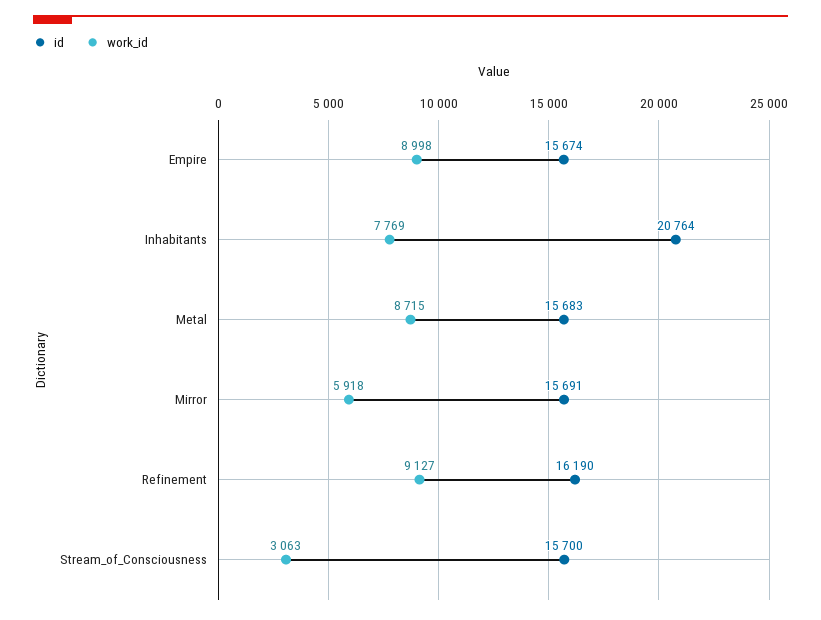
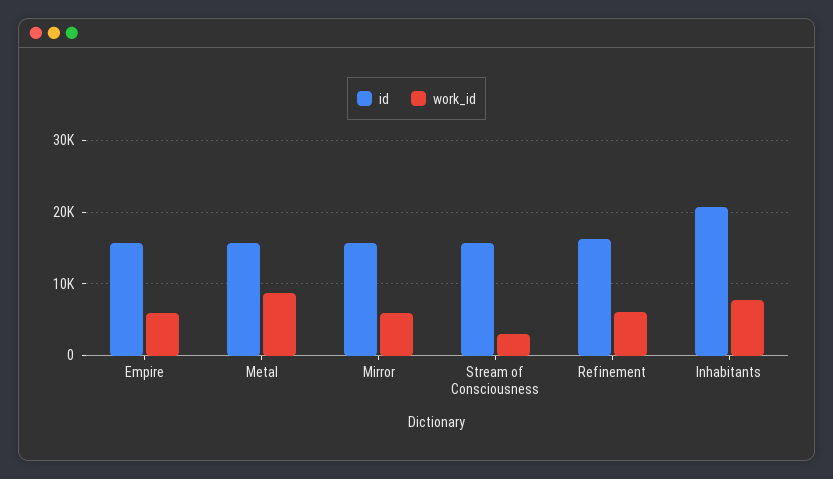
work_id, Empire: 8998 -> 6000
work_id, Refinement: 9127 -> 6000

